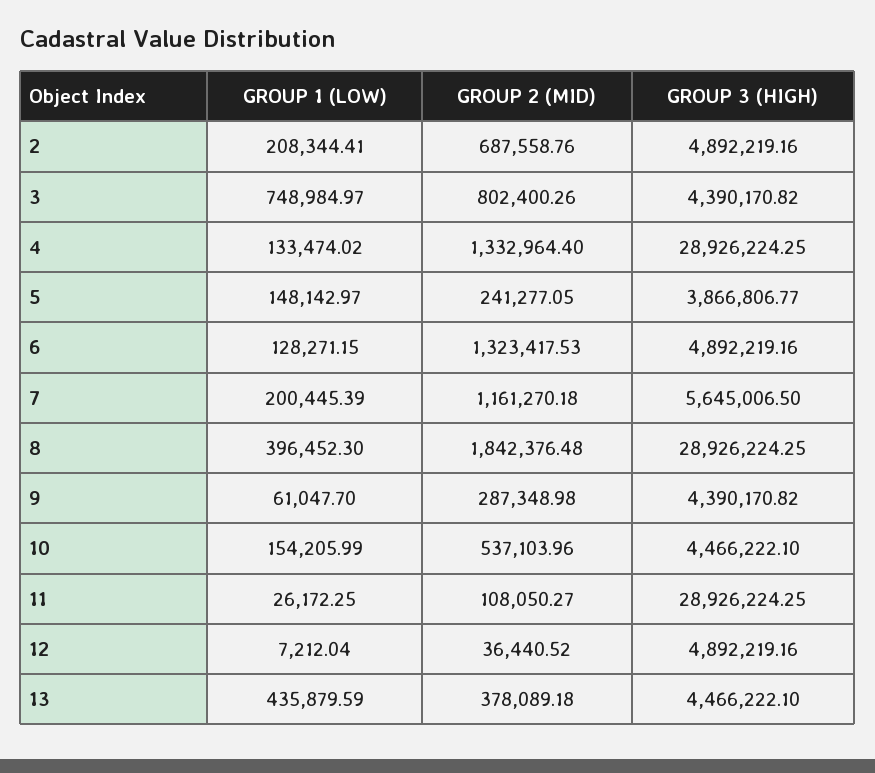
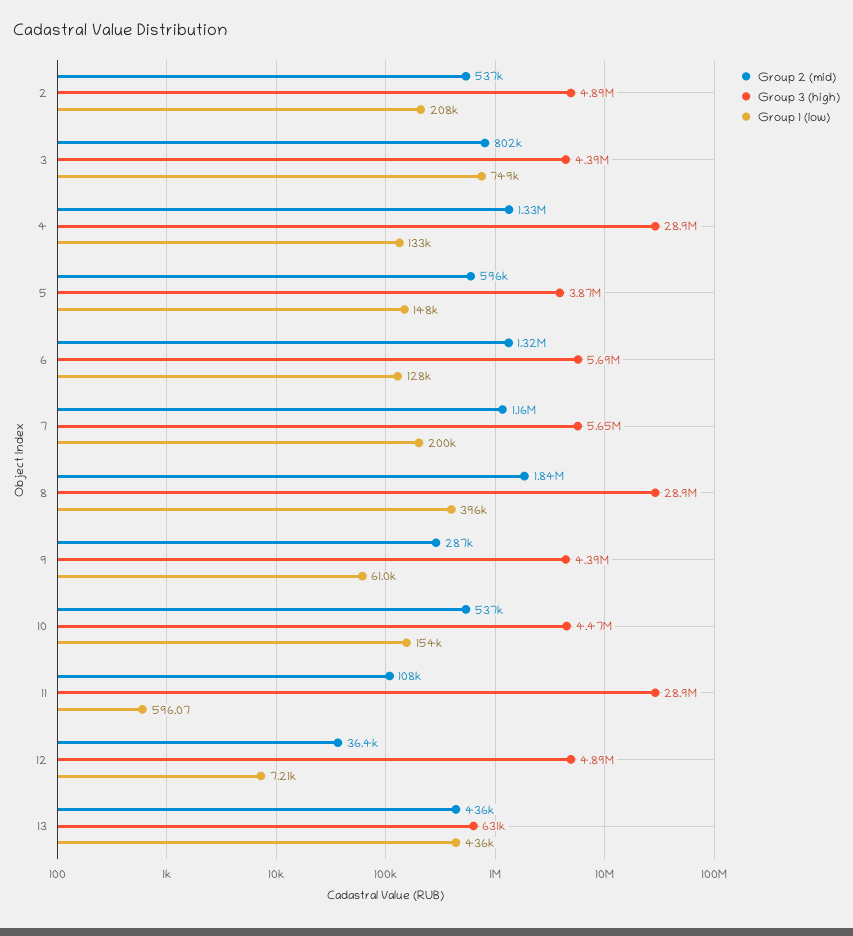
GROUP 2 (MID), 2: 687558.76 -> 537000
GROUP 2 (MID), 5: 241277.05 -> 596000
GROUP 3 (HIGH), 6: 4892219.16 -> 5690000
GROUP 1 (LOW), 11: 26172.25 -> 596.07
GROUP 2 (MID), 13: 378089.18 -> 436000
GROUP 3 (HIGH), 13: 4466222.1 -> 631000

